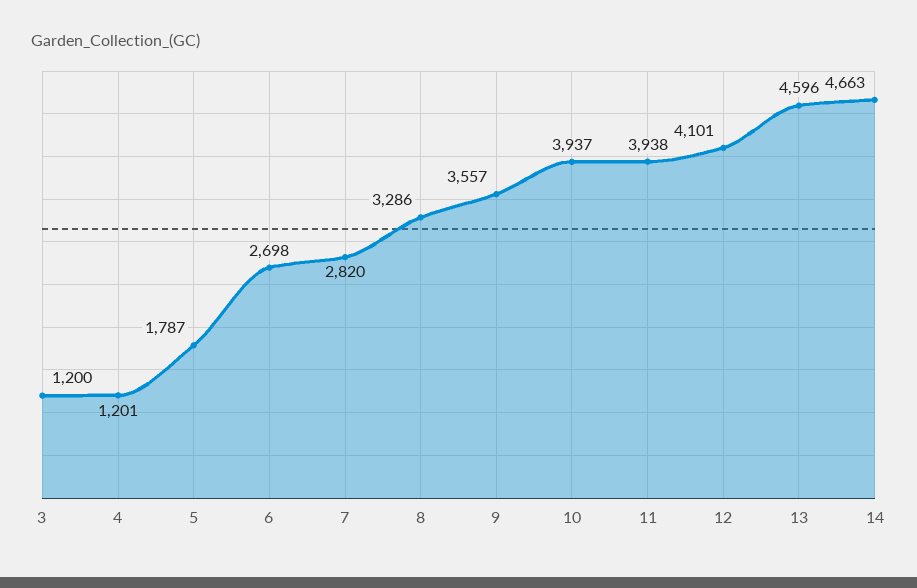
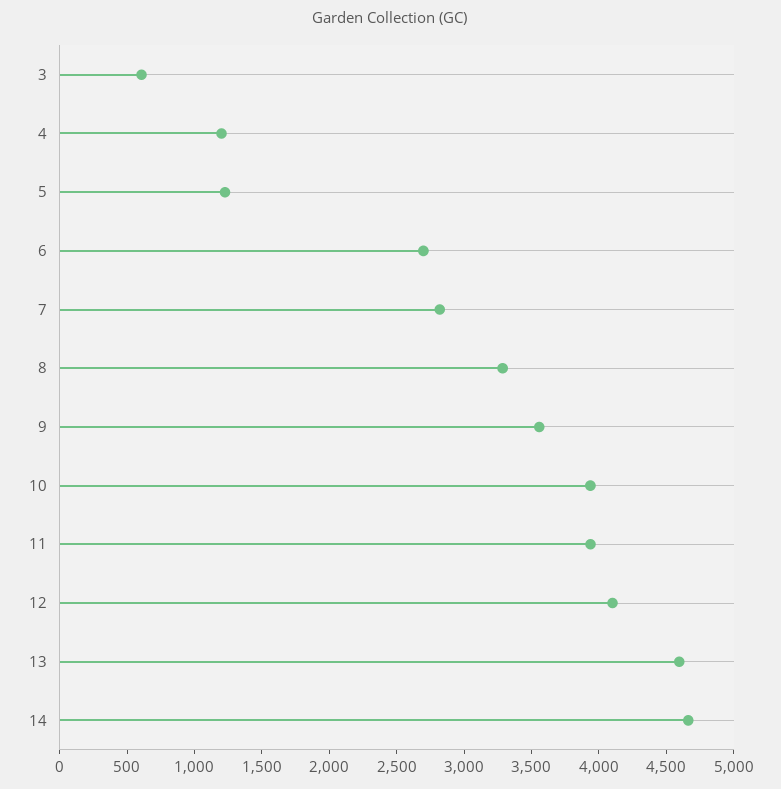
3: 1200 -> 600
5: 1787 -> 1200

